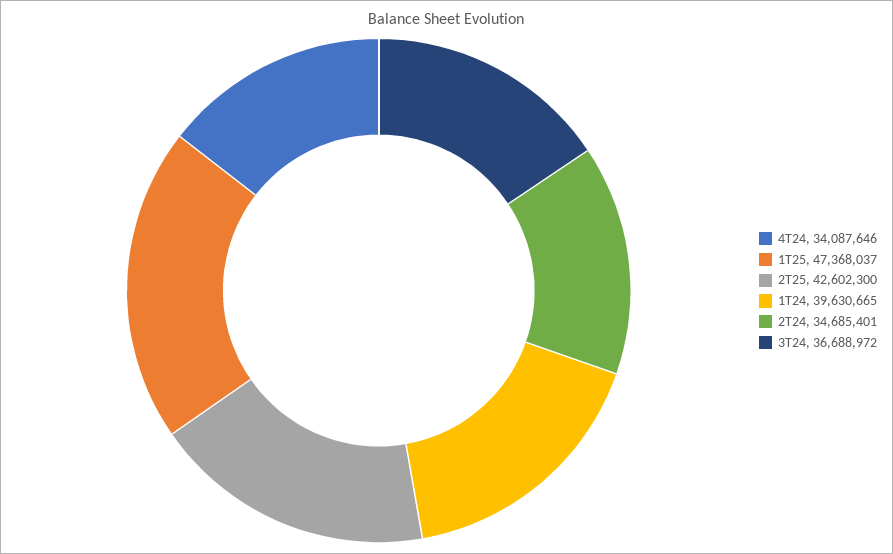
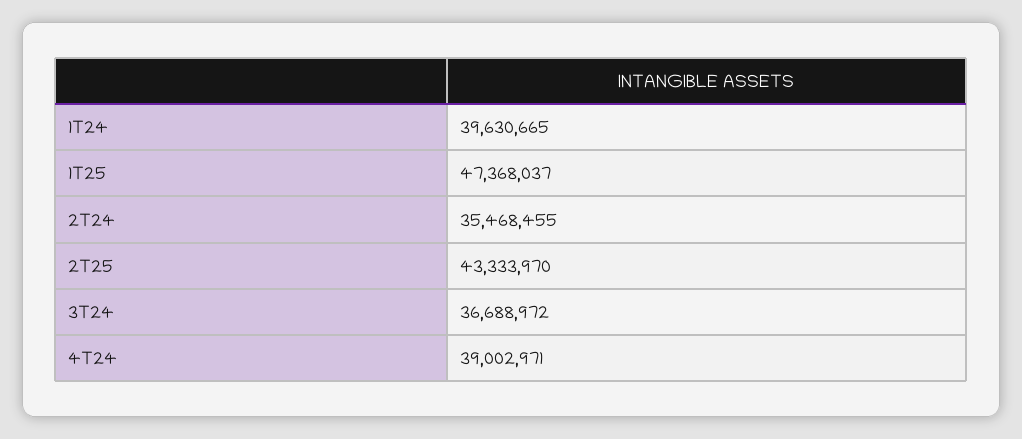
4T24: 34087646 -> 39002971
2T25: 42602300 -> 43333970
2T24: 34685401 -> 35468455

